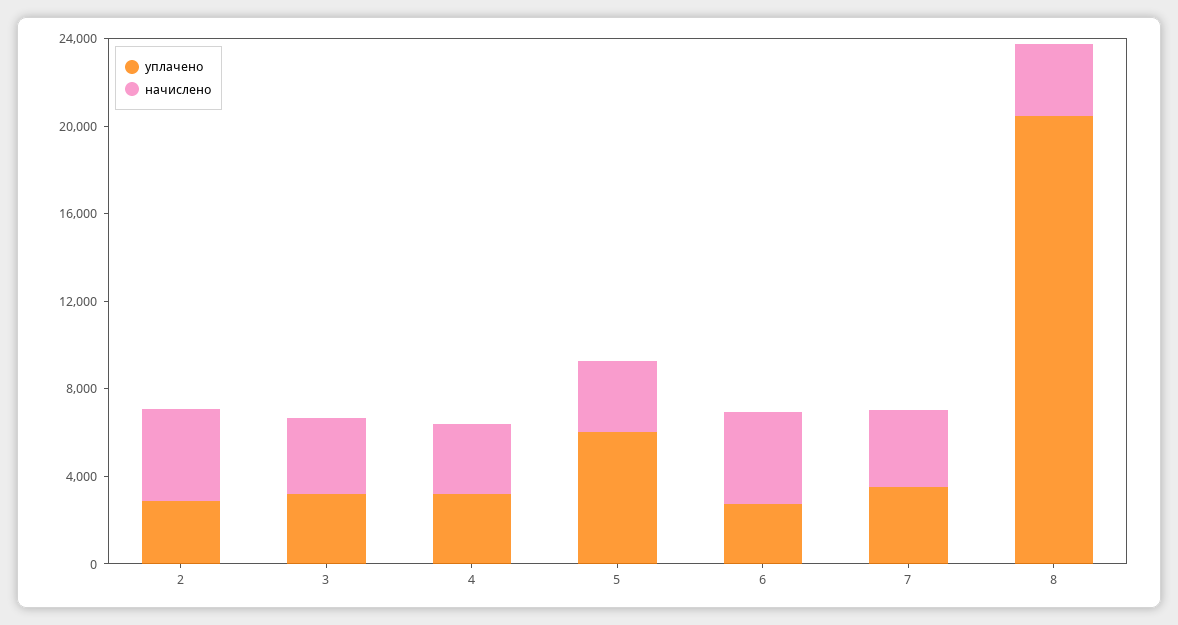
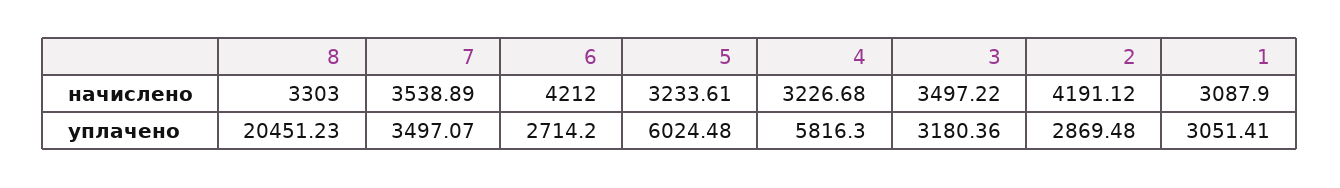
уплачено, 4: 3000 -> 5816.3
начислено, 1: none -> 3087.9
уплачено, 1: none -> 3051.41

